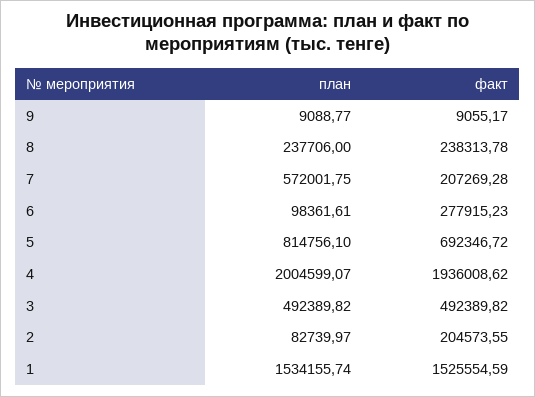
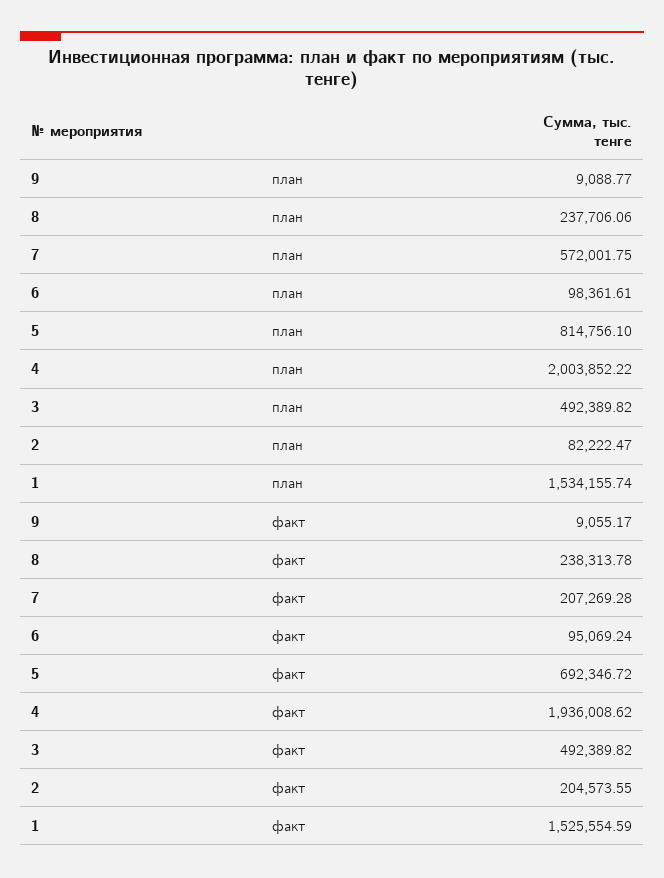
план, 8: 237706 -> 237706.06
факт, 6: 277915.23 -> 95069.24
план, 4: 2004599.07 -> 2003852.22
план, 2: 82739.97 -> 82222.47

